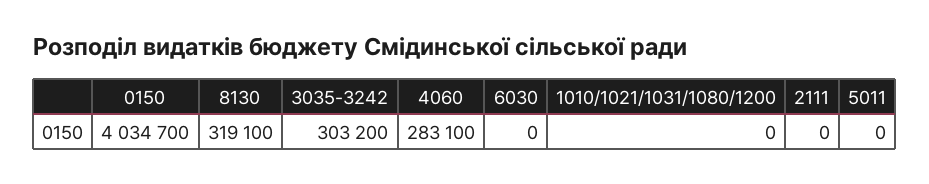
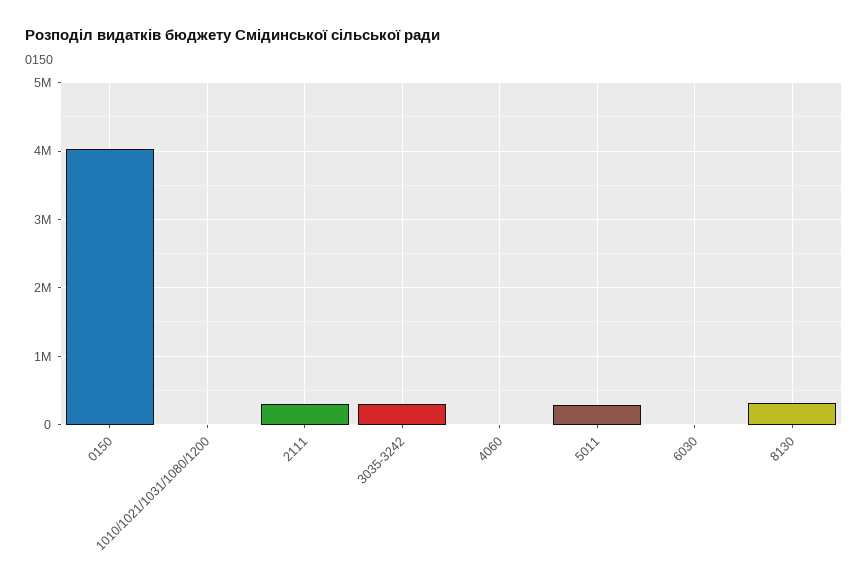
4060: 283100 -> 0
2111: 0 -> 300000
5011: 0 -> 300000

